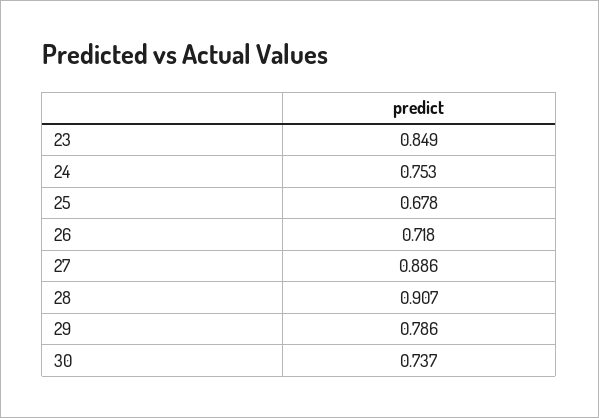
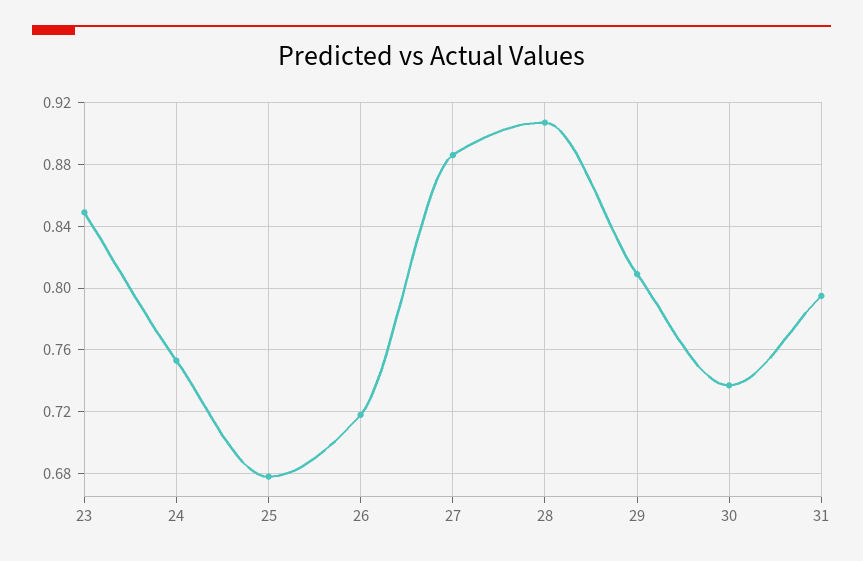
29: 0.786 -> 0.81
31: none -> 0.795

